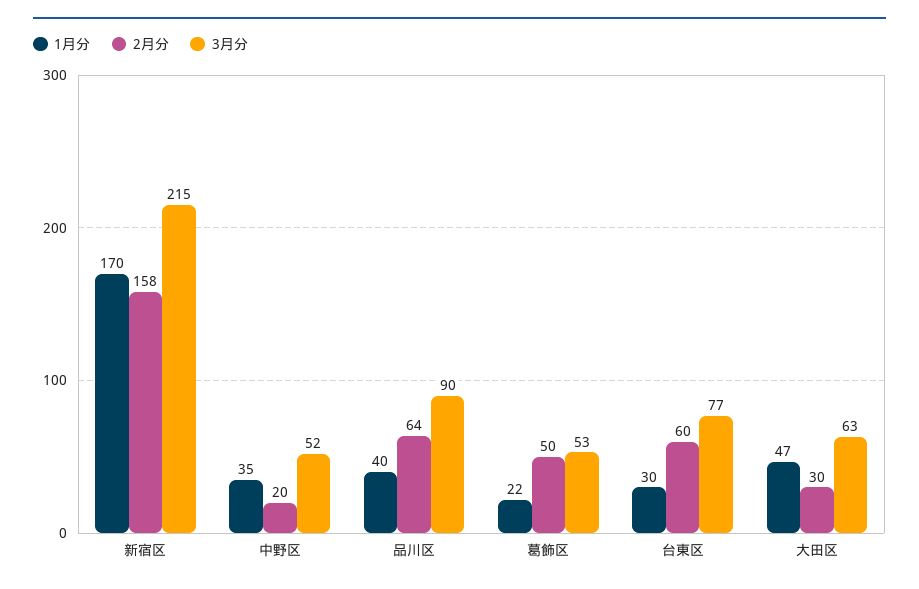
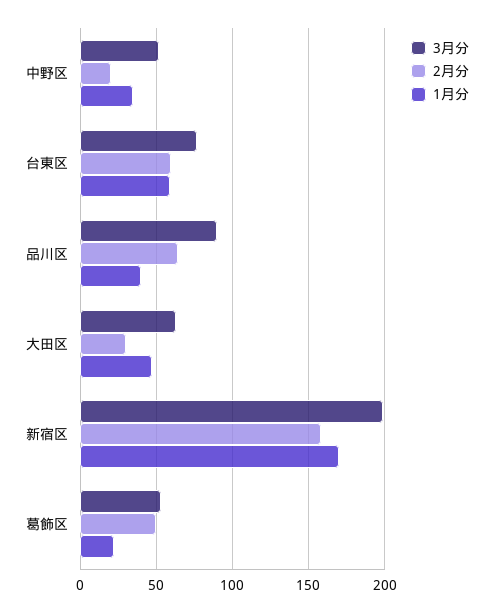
3月分, 新宿区: 215 -> 200
1月分, 台東区: 30 -> 60

